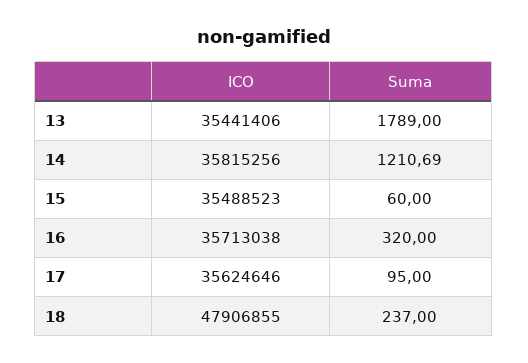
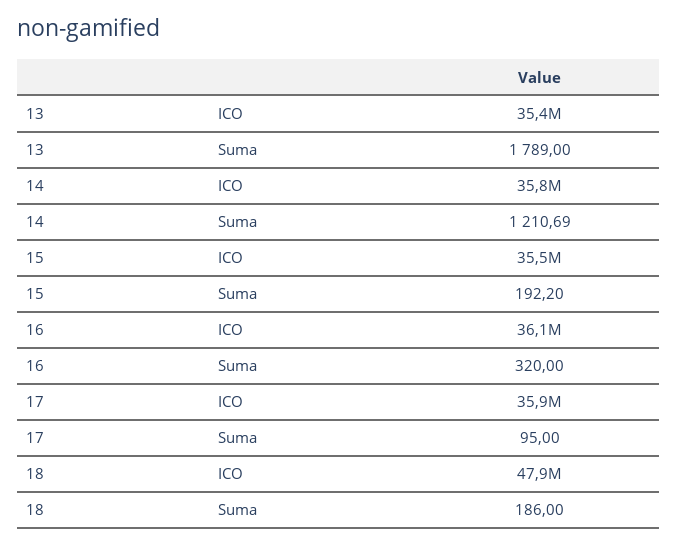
Suma, 15: 60 -> 192.2
ICO, 16: 35713038 -> 36100000
ICO, 17: 35624646 -> 35900000
Suma, 18: 237 -> 186

